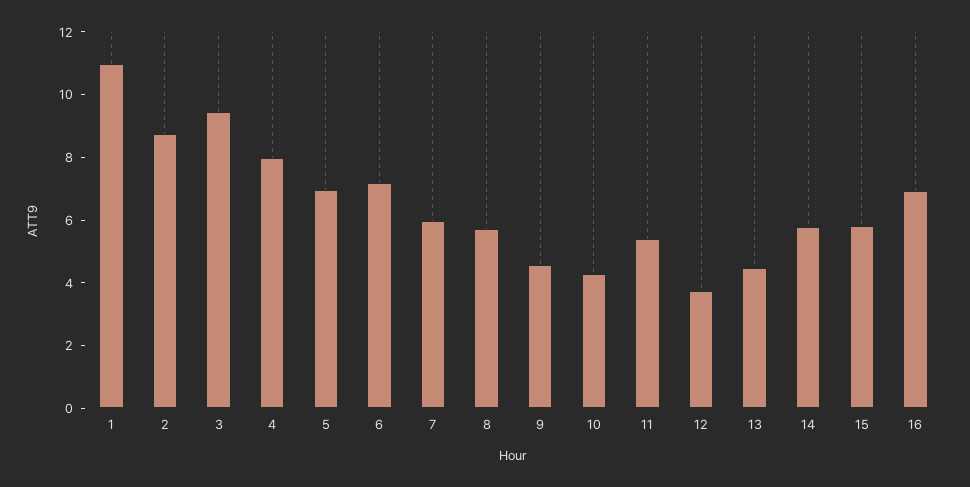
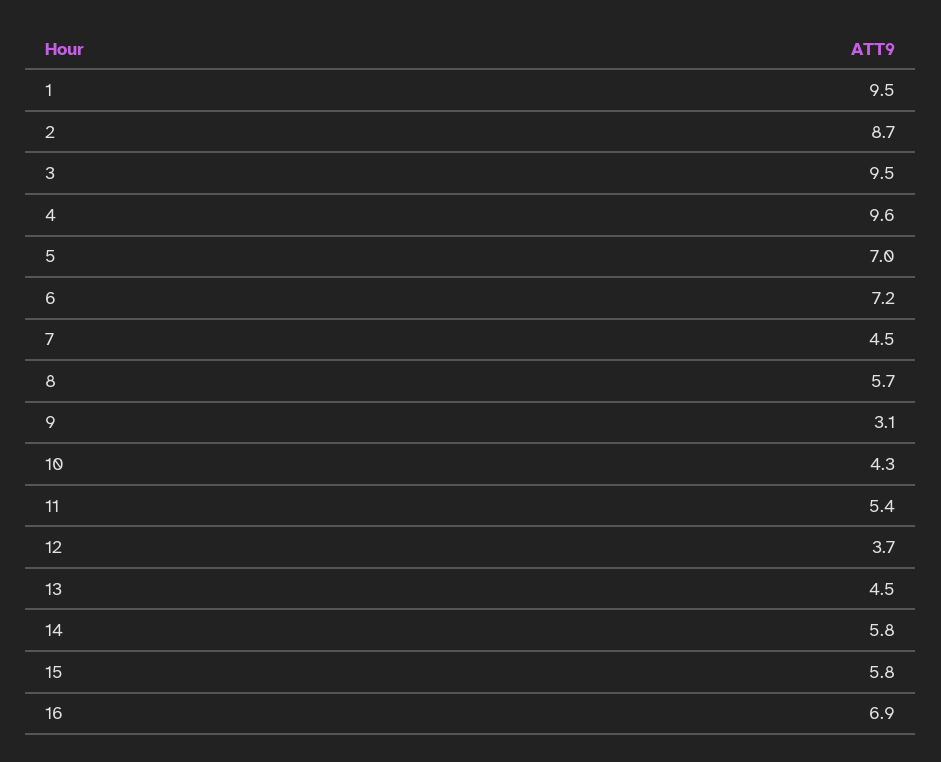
1: 11 -> 9.5
4: 8 -> 9.6
7: 6 -> 4.5
9: 4.5 -> 3.1

